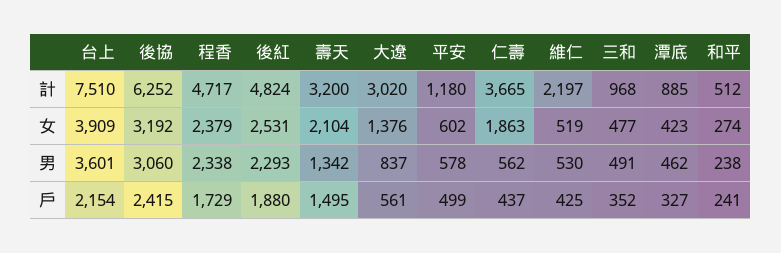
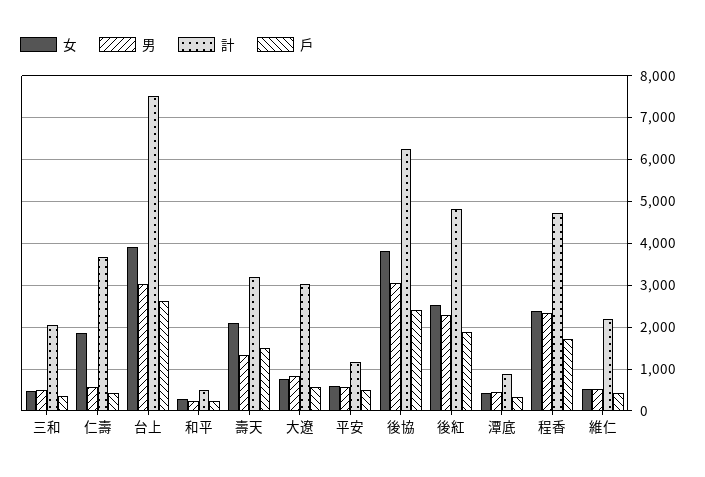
計, 三和: 968 -> 2000
女, 後協: 3192 -> 3800
女, 大遼: 1376 -> 800
男, 台上: 3601 -> 3000
戶, 台上: 2154 -> 2600

